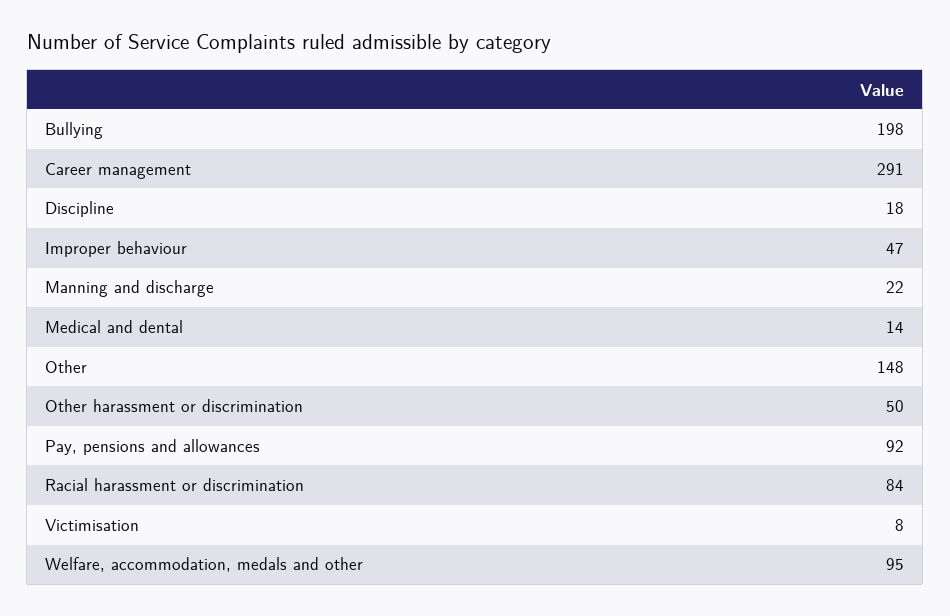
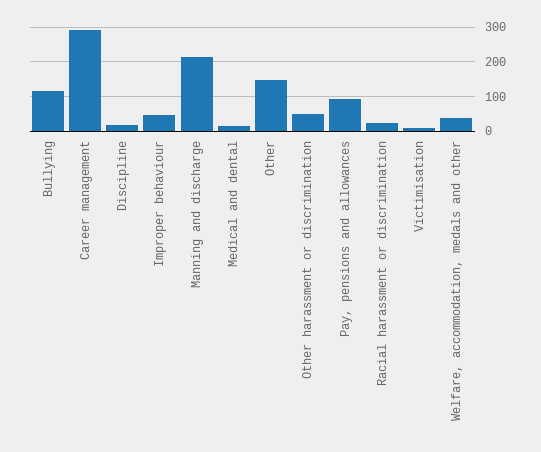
Bullying: 198 -> 120
Manning and discharge: 22 -> 220
Racial harassment or discrimination: 84 -> 20
Welfare, accommodation, medals and other: 95 -> 40

